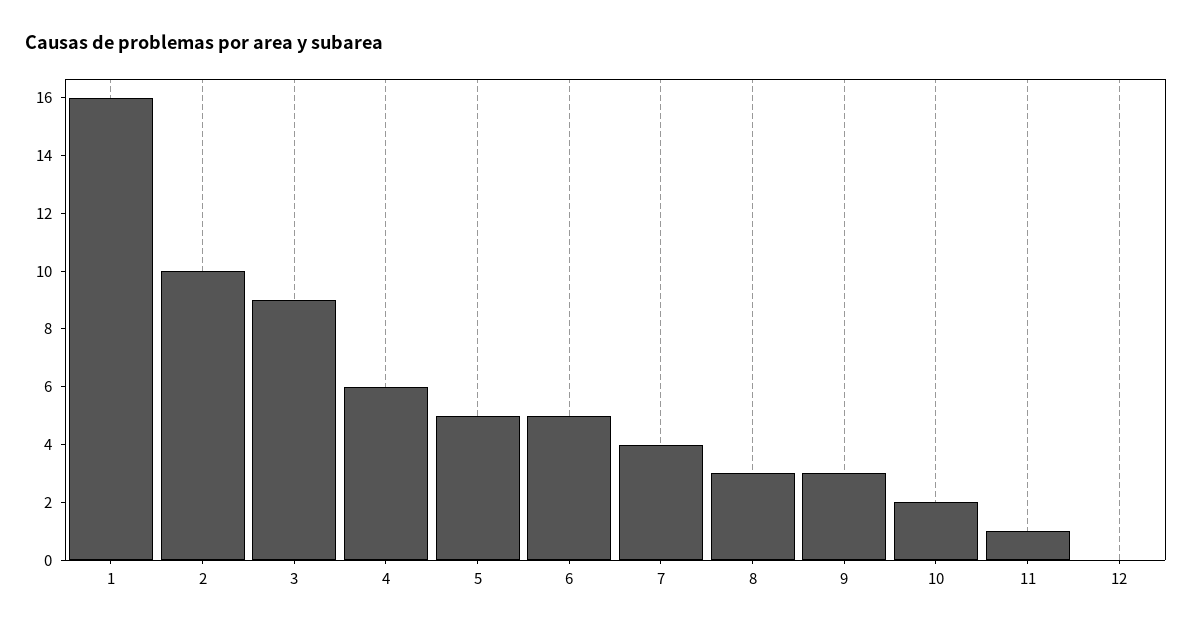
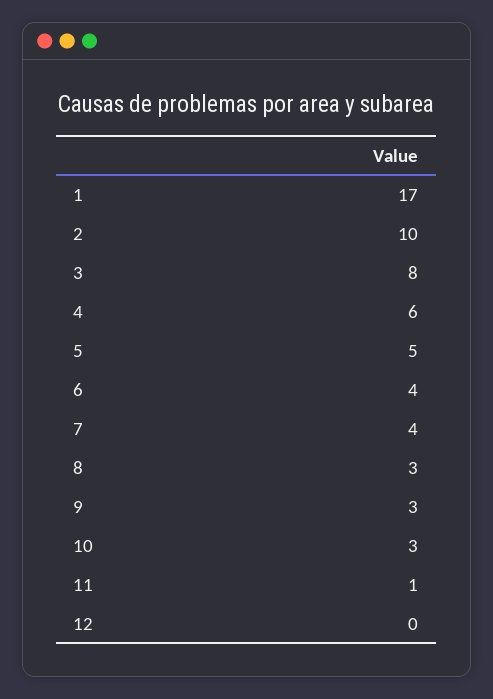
1: 16 -> 17
3: 9 -> 8
6: 5 -> 4
10: 2 -> 3

